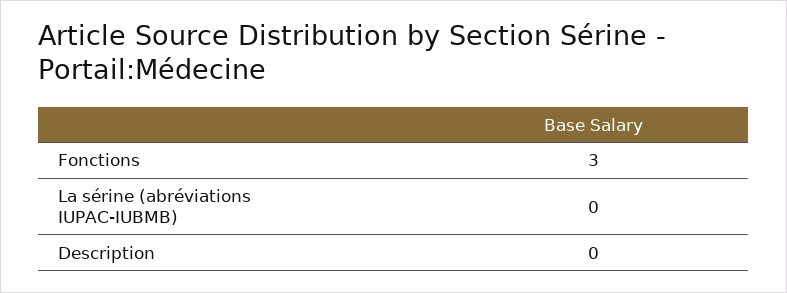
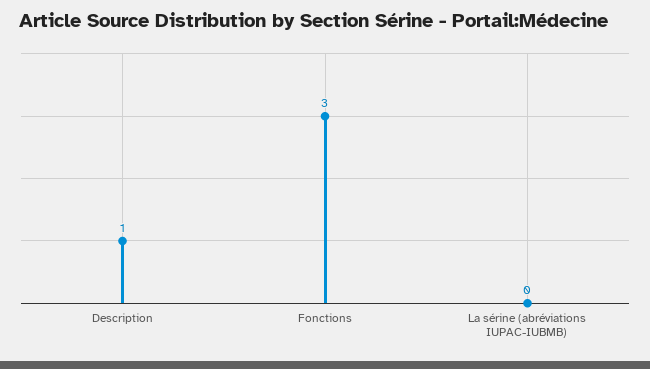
Description: 0 -> 1

